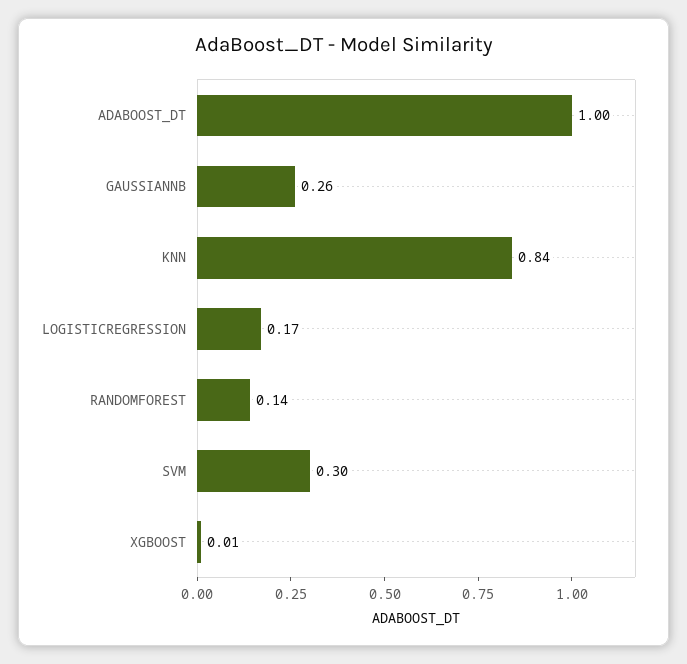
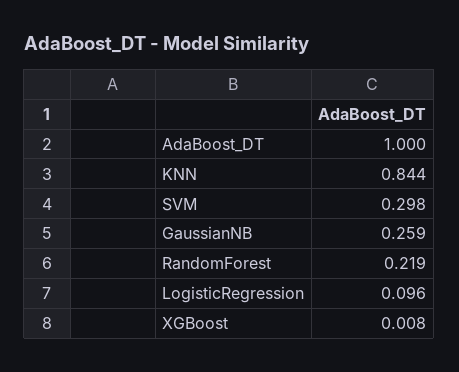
LOGISTICREGRESSION: 0.17 -> 0.096
RANDOMFOREST: 0.14 -> 0.219

